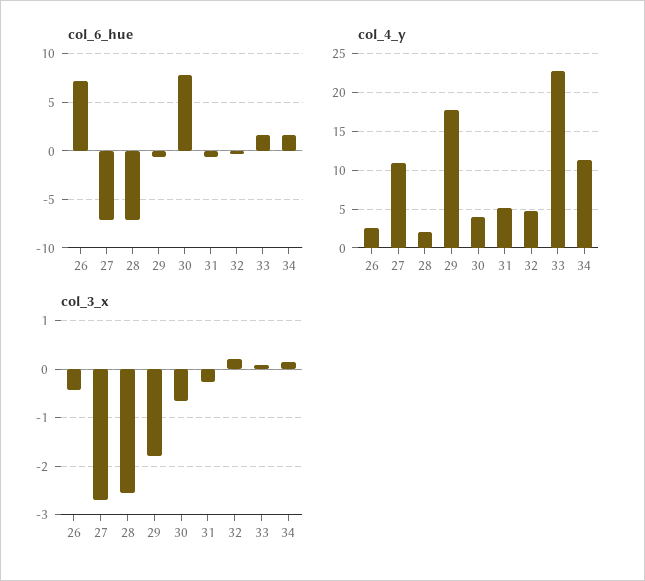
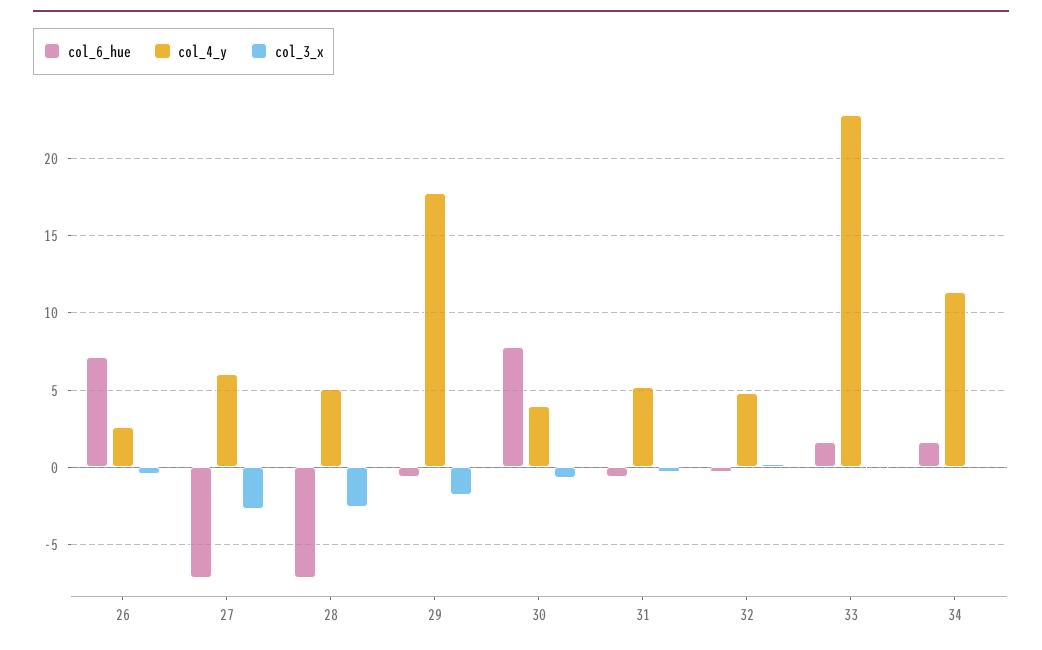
col_4_y, 27: 11 -> 6
col_4_y, 28: 2 -> 5

